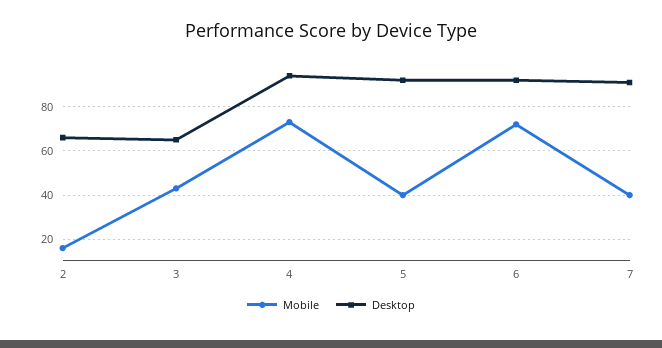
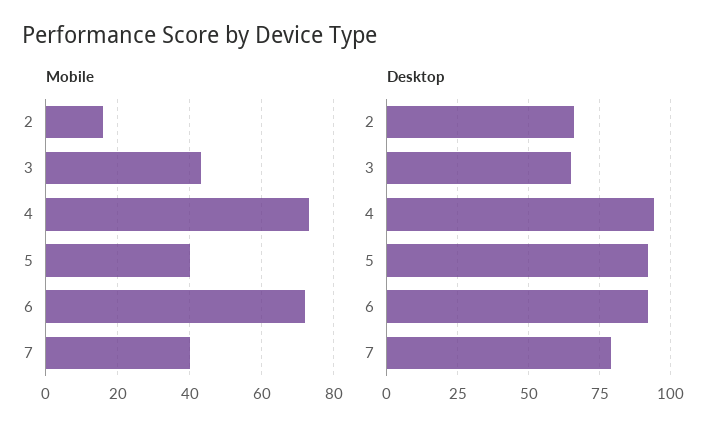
Desktop, 7: 90 -> 80

